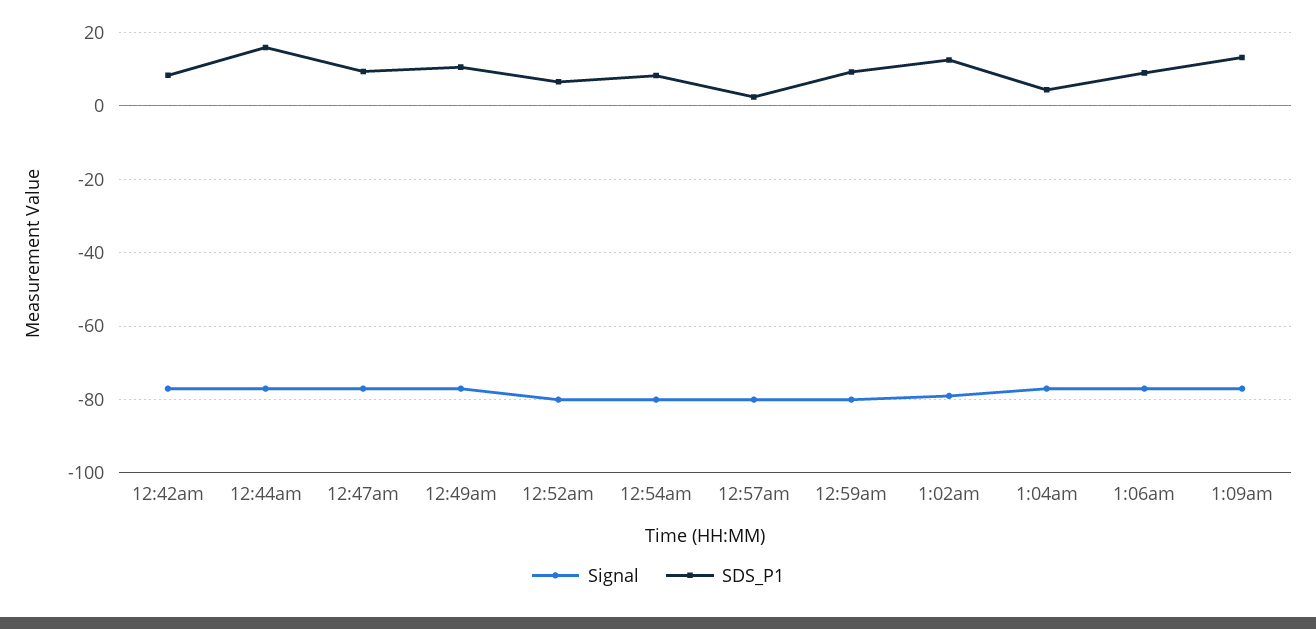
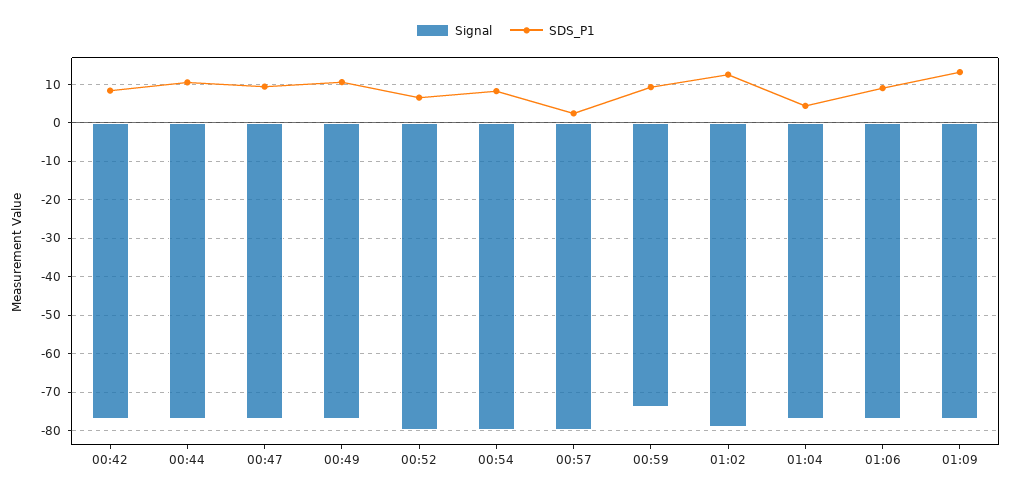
SDS_P1, 12:44am: 16 -> 10
Signal, 12:59am: -80 -> -74

